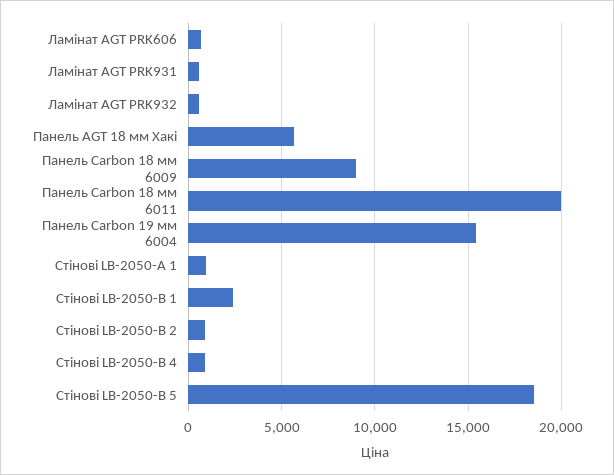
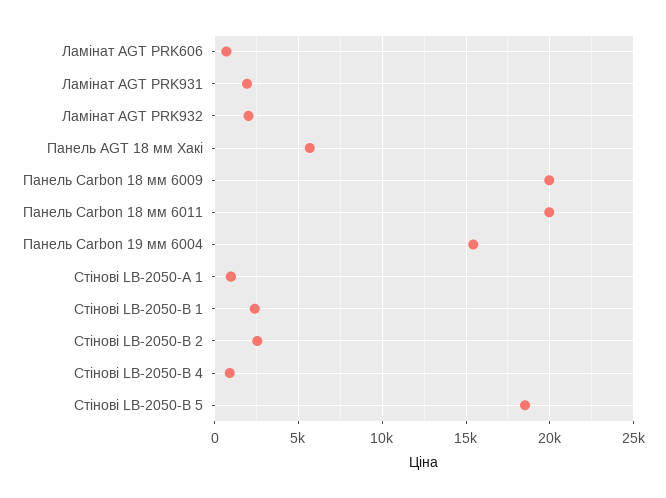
Ламінат AGT PRK931: 500 -> 2000
Ламінат AGT PRK932: 500 -> 2000
Панель Carbon 18 мм 6009: 9000 -> 20000
Стінові LB-2050-В 2: 1000 -> 2500

